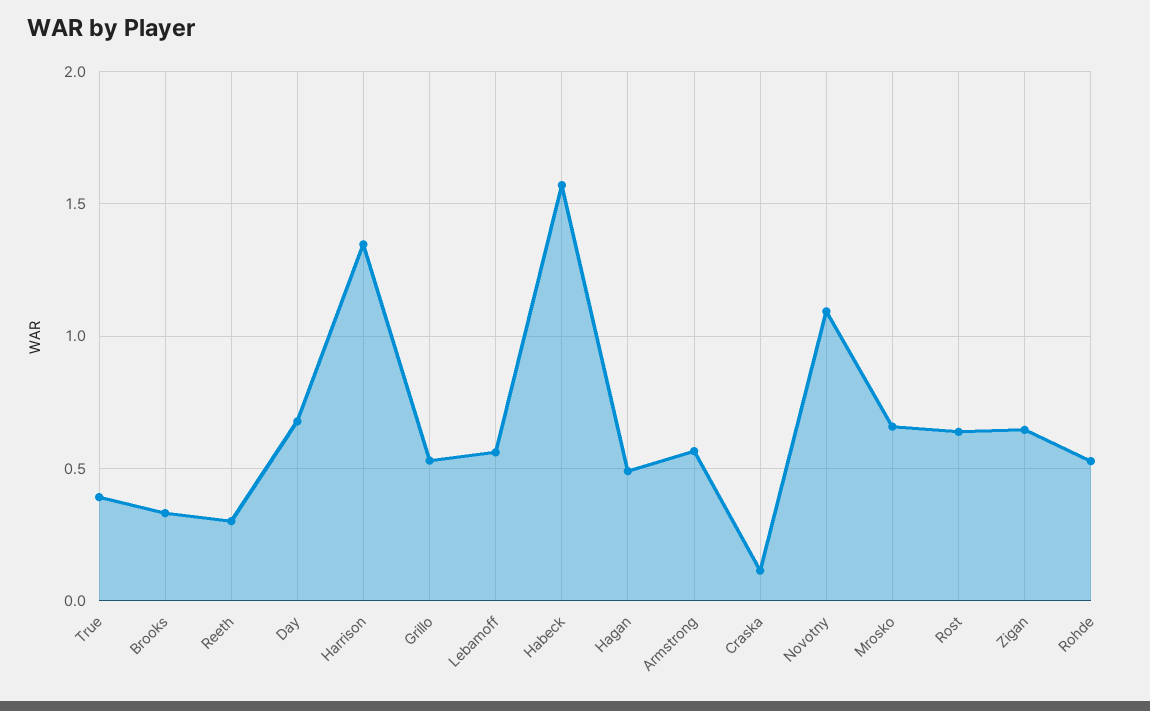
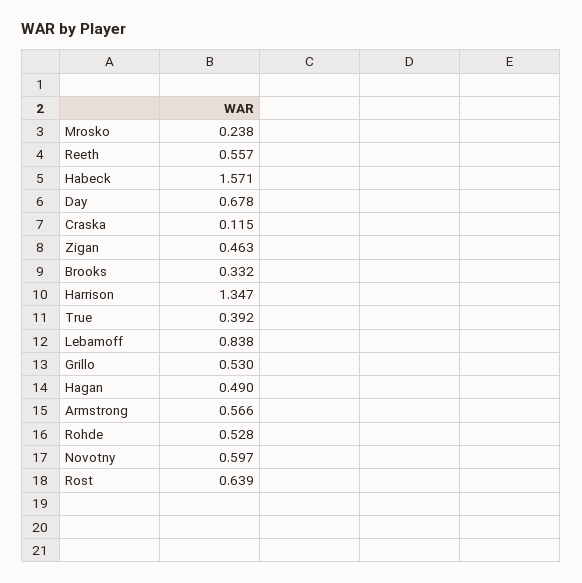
Reeth: 0.3 -> 0.557
Lebamoff: 0.55 -> 0.838
Novotny: 1.1 -> 0.597
Mrosko: 0.65 -> 0.238
Zigan: 0.65 -> 0.463

